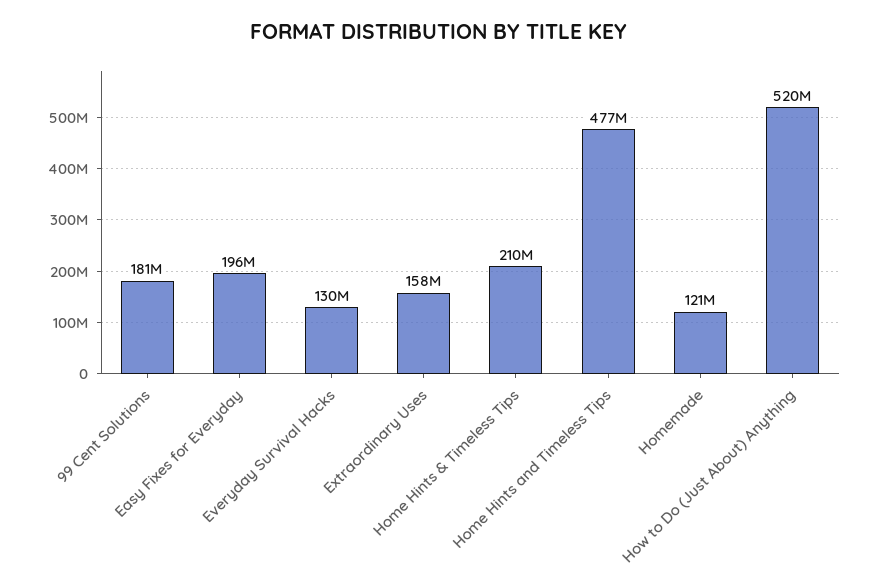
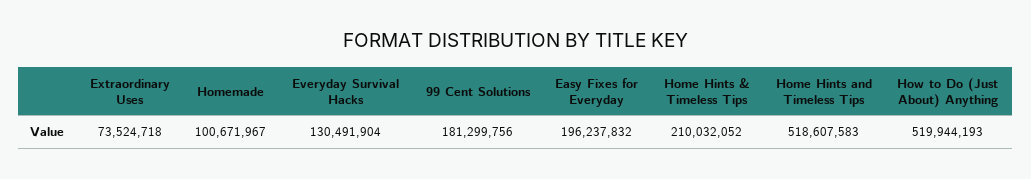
Extraordinary Uses: 158000000 -> 73524718
Home Hints and Timeless Tips: 477000000 -> 518607583
Homemade: 121000000 -> 100671967

